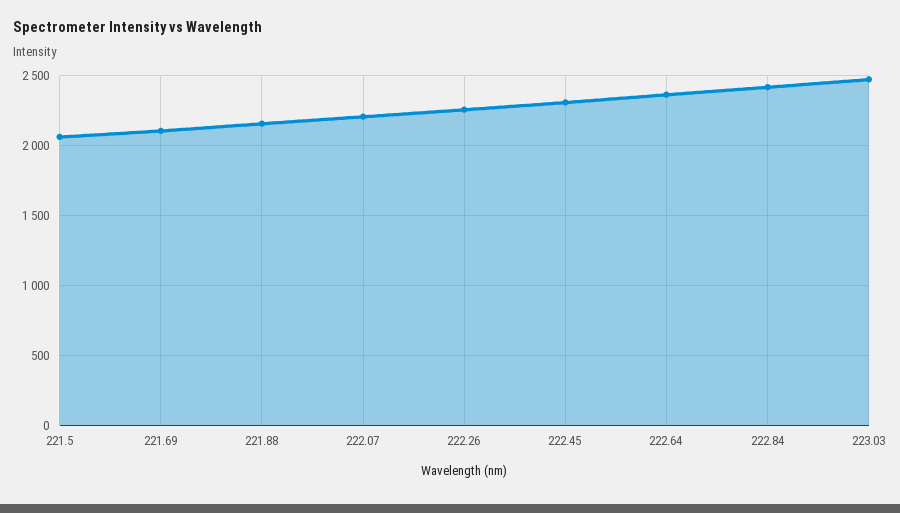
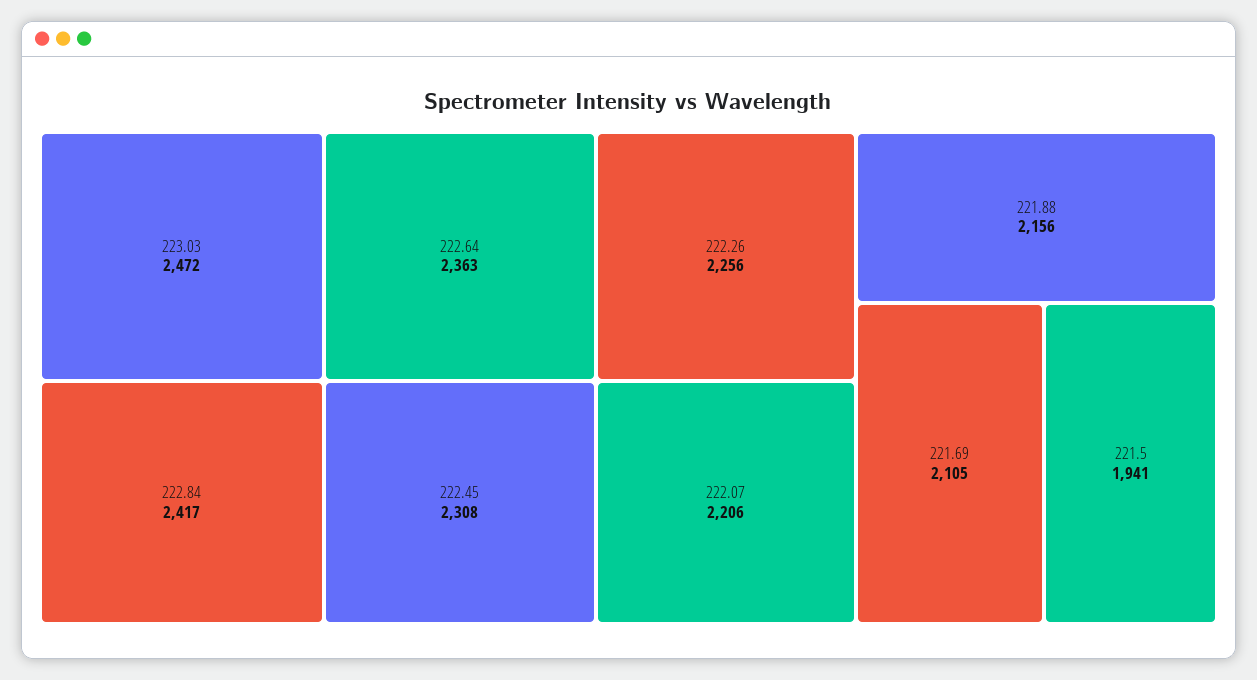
221.5: 2050 -> 1941

